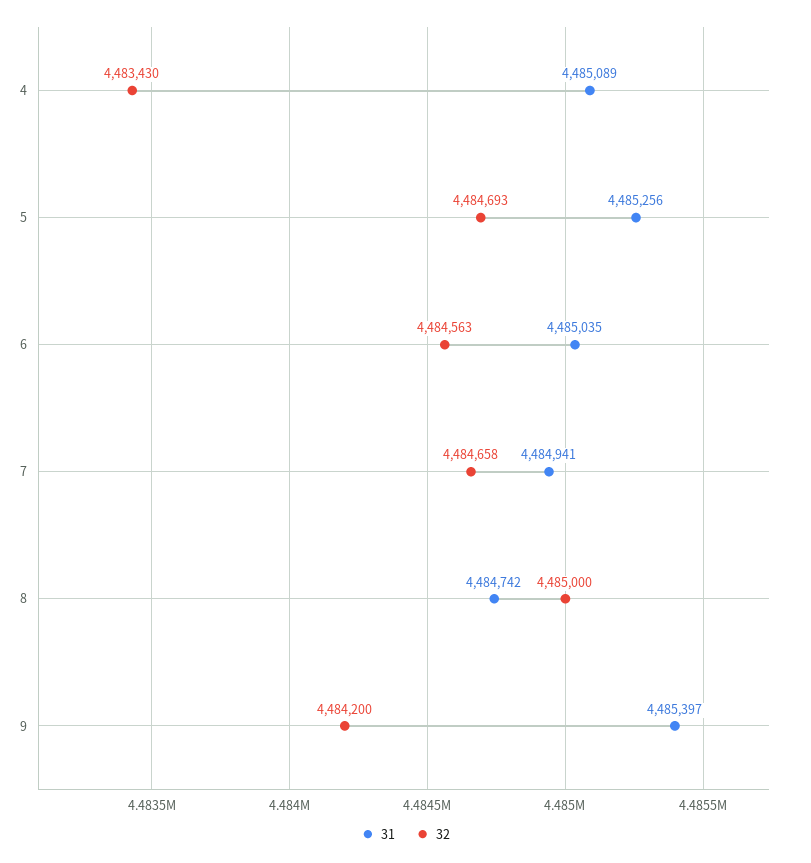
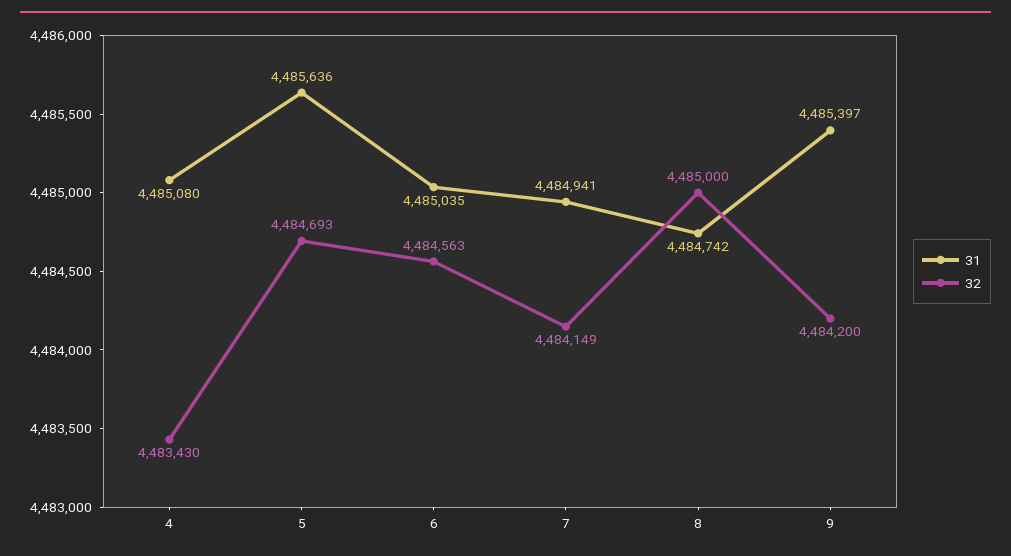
31, 4: 4485089 -> 4485080
31, 5: 4485256 -> 4485636
32, 7: 4484658 -> 4484149

